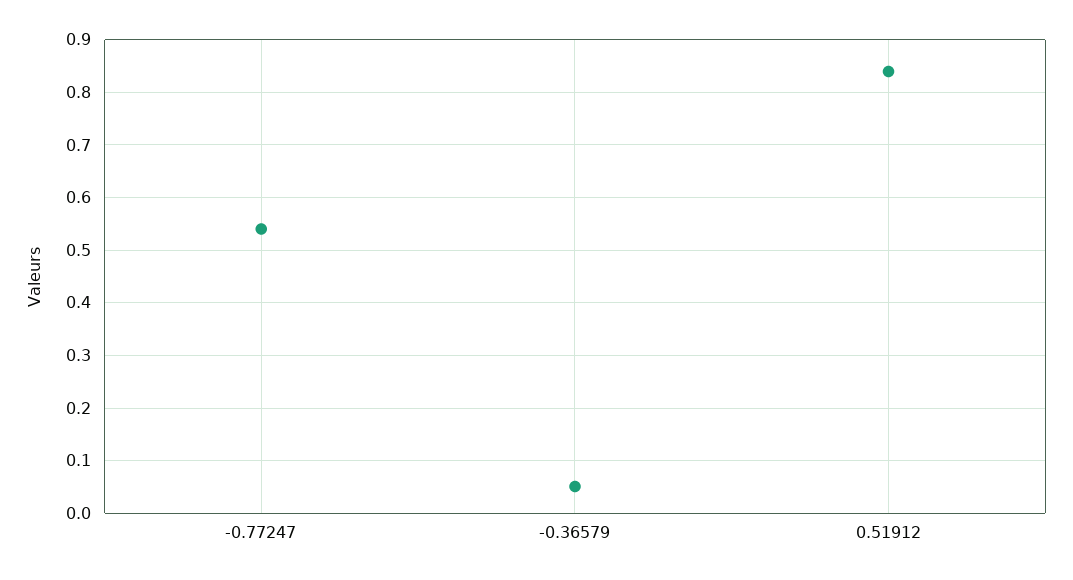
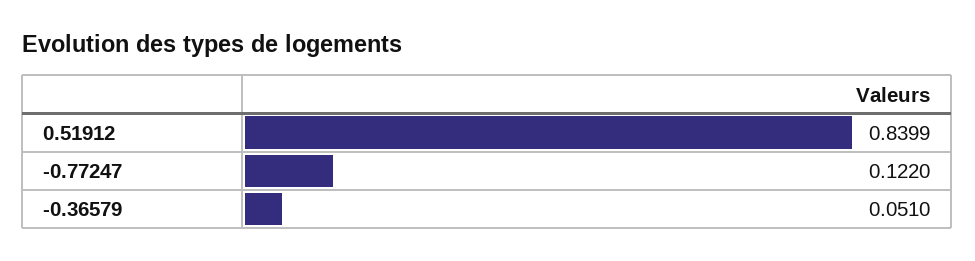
-0.77247: 0.54 -> 0.122

